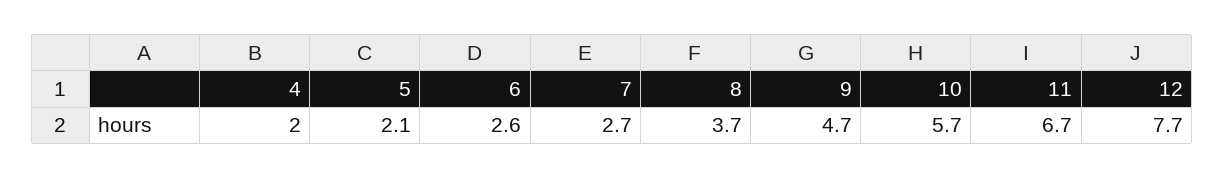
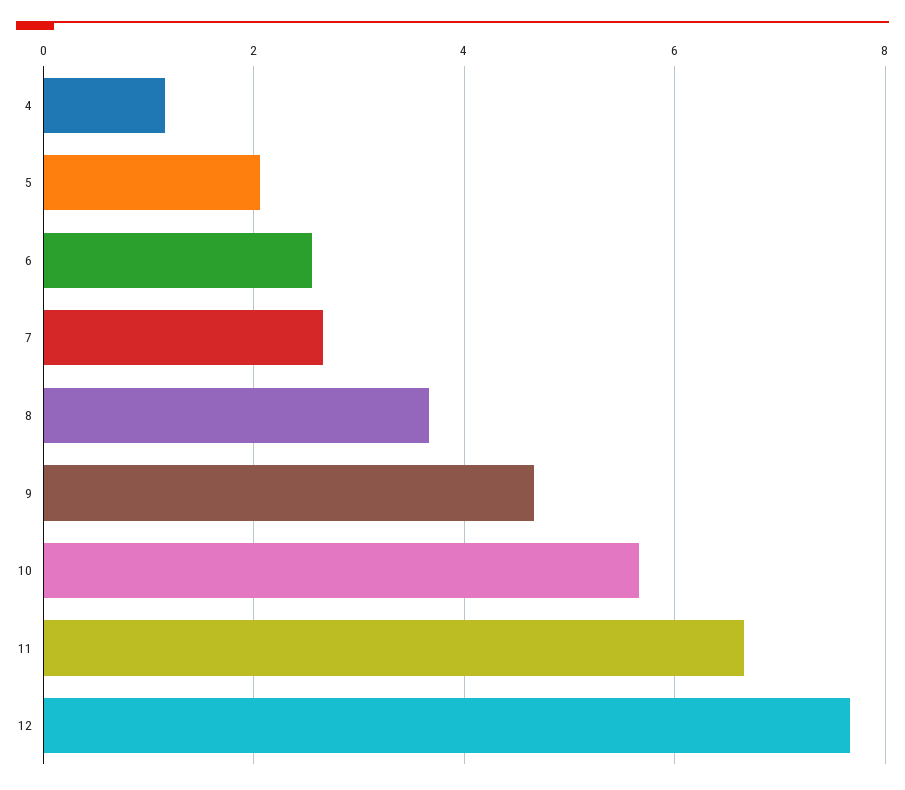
4: 2 -> 1.2

